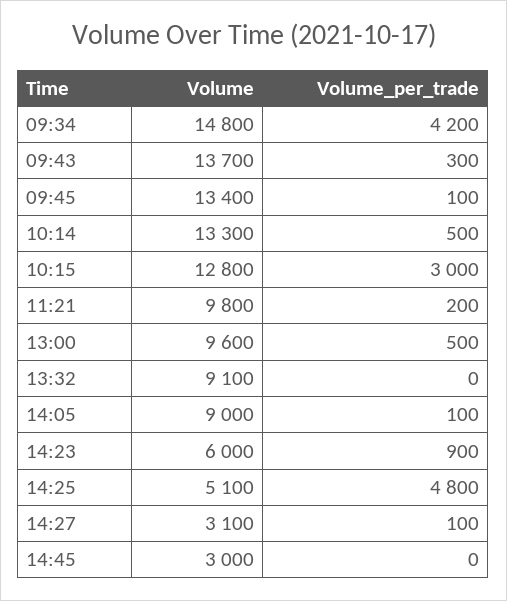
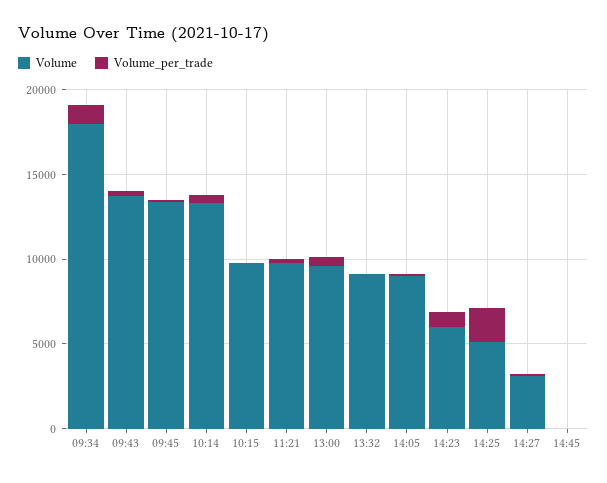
Volume, 09:34: 14800 -> 18000
Volume_per_trade, 09:34: 4200 -> 1000
Volume, 10:15: 12800 -> 10000
Volume_per_trade, 10:15: 3000 -> 0
Volume_per_trade, 14:25: 4800 -> 2000
Volume, 14:45: 3000 -> 0

